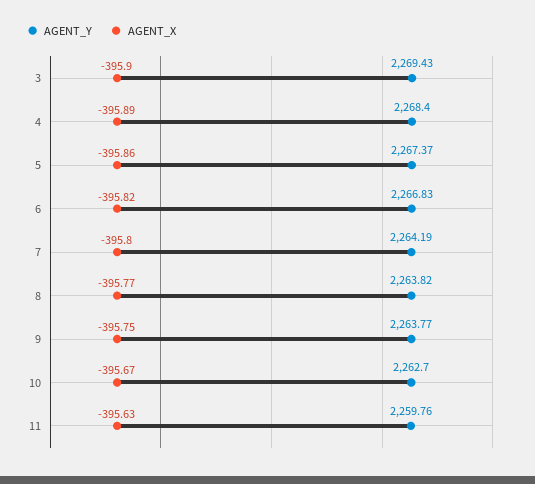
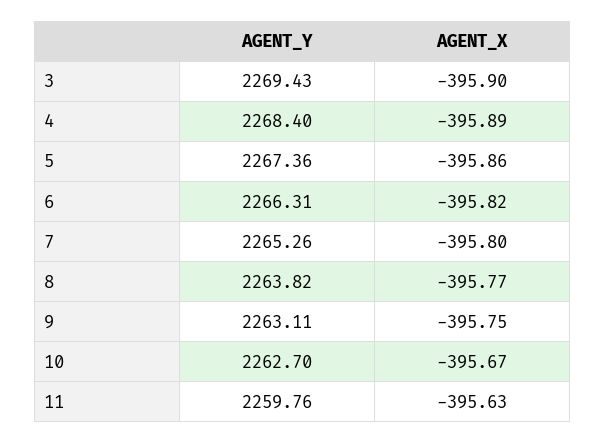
AGENT_Y, 5: 2267.37 -> 2267.36
AGENT_Y, 6: 2266.83 -> 2266.31
AGENT_Y, 7: 2264.19 -> 2265.26
AGENT_Y, 9: 2263.77 -> 2263.11

